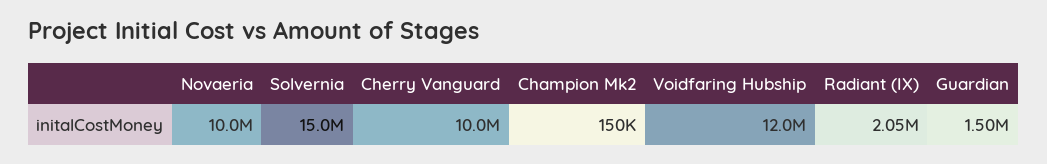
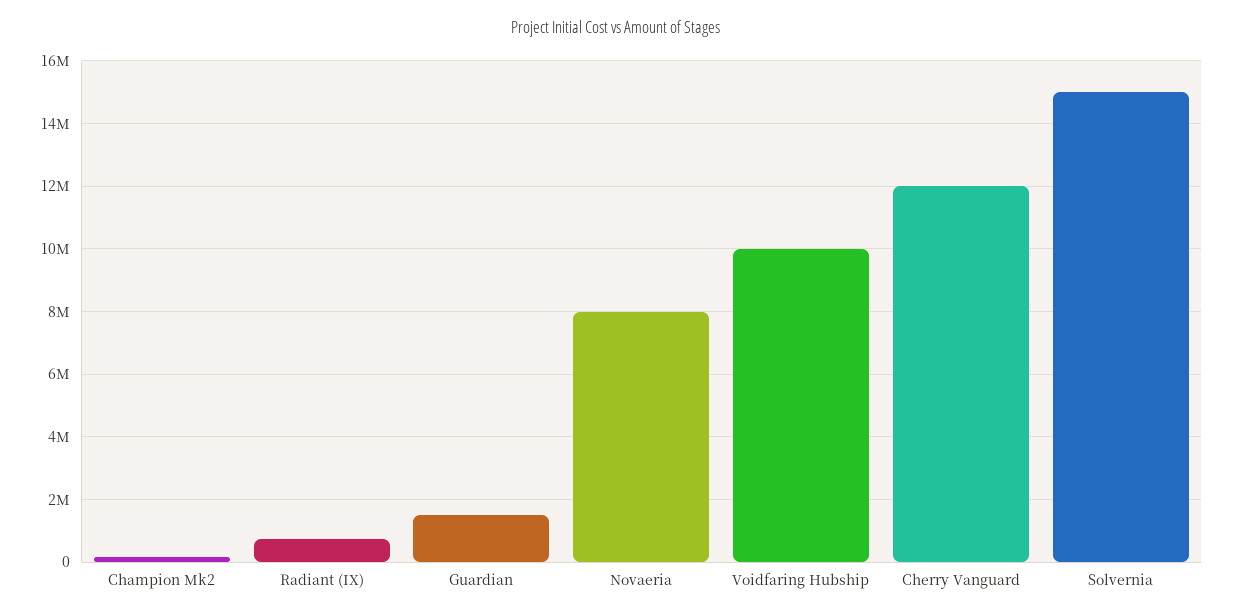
Novaeria: 10000000 -> 8000000
Cherry Vanguard: 10000000 -> 12000000
Voidfaring Hubship: 12000000 -> 10000000
Radiant (IX): 2050000 -> 800000

